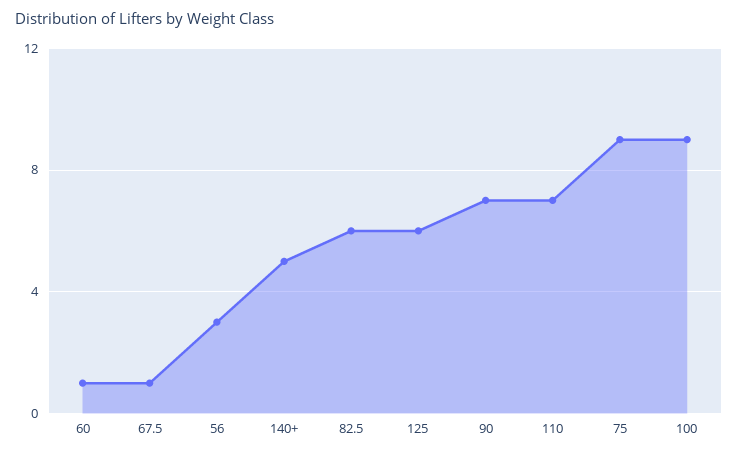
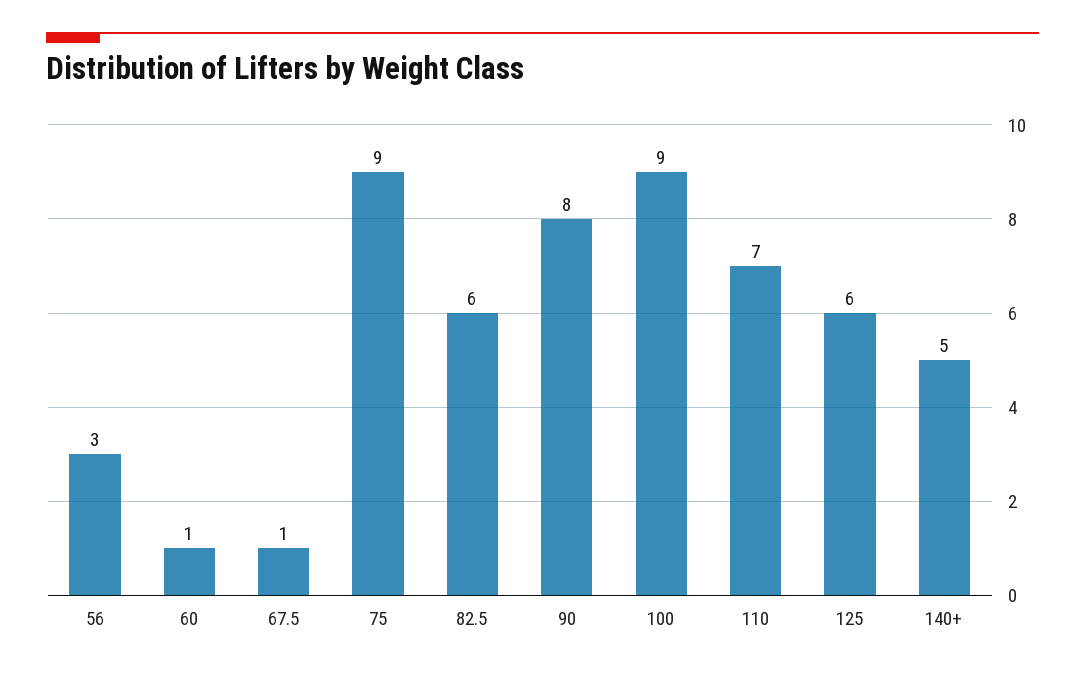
90: 7 -> 8

